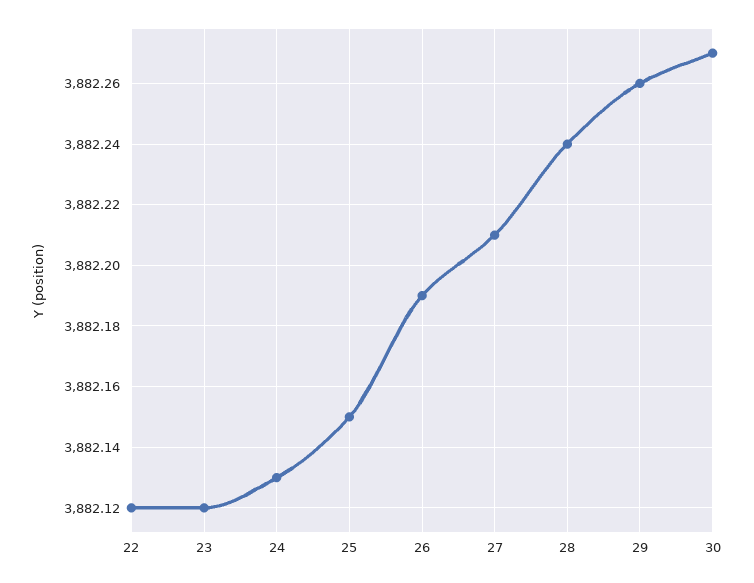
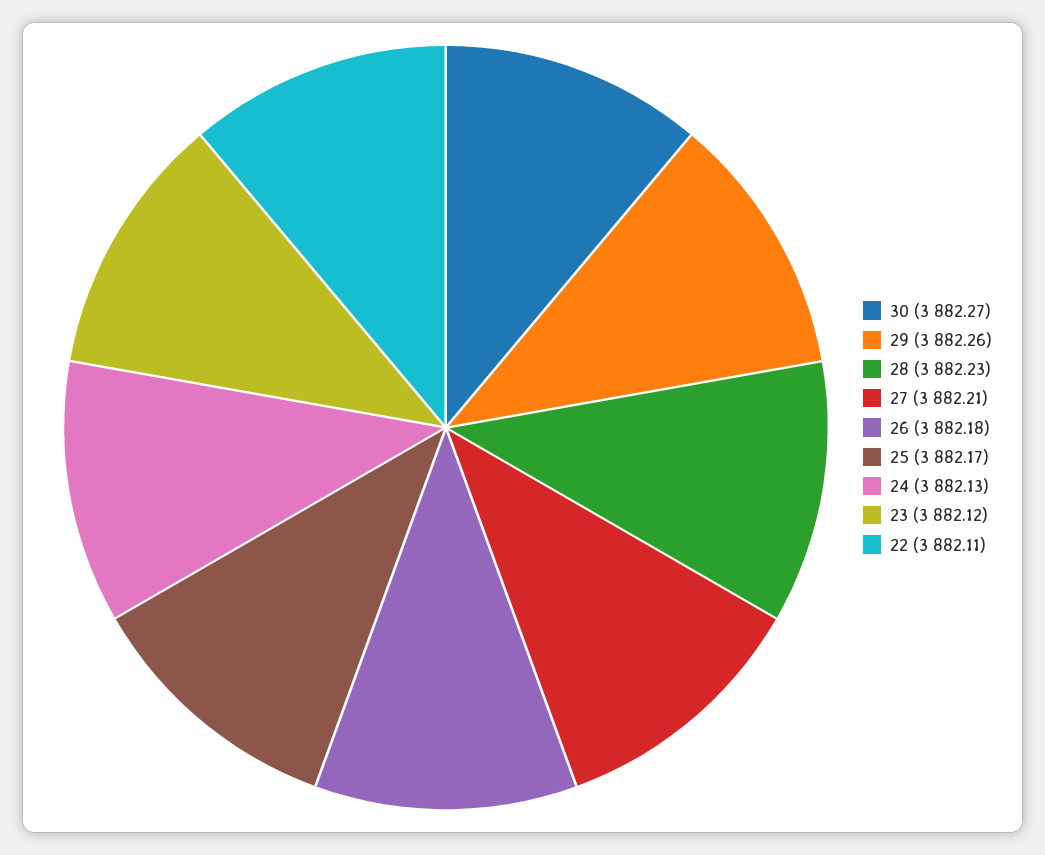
22: 3882.12 -> 3882.11
25: 3882.15 -> 3882.17
26: 3882.19 -> 3882.18
28: 3882.24 -> 3882.23

